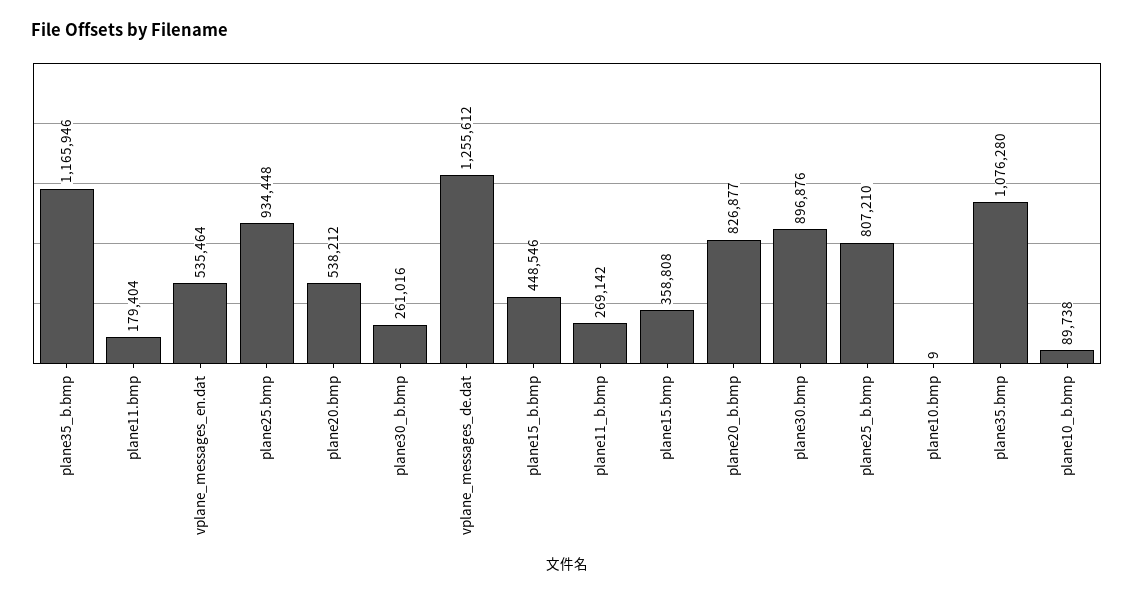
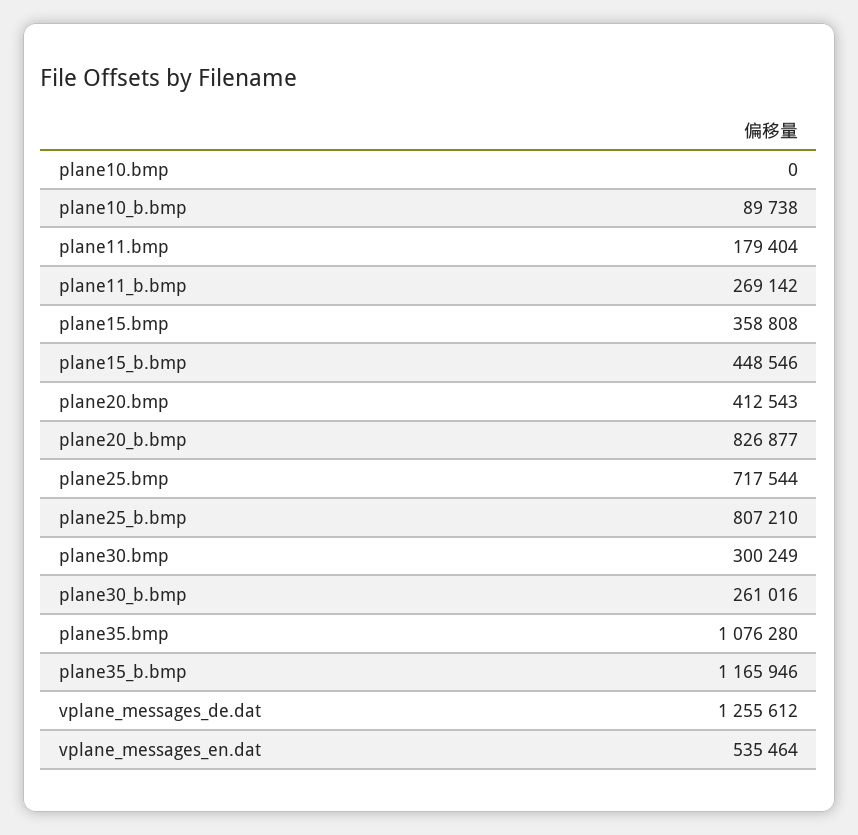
plane25.bmp: 934448 -> 717544
plane20.bmp: 538212 -> 412543
plane30.bmp: 896876 -> 300249
plane10.bmp: 9 -> 0

